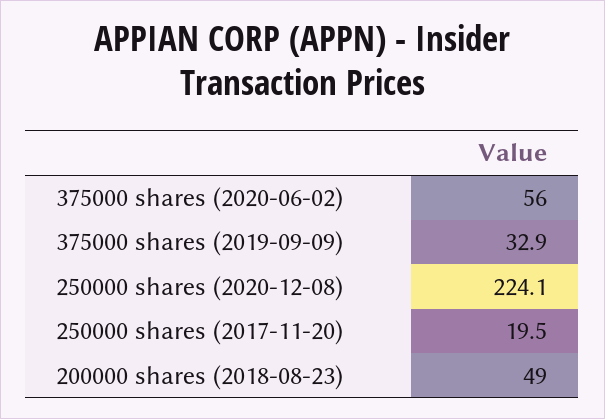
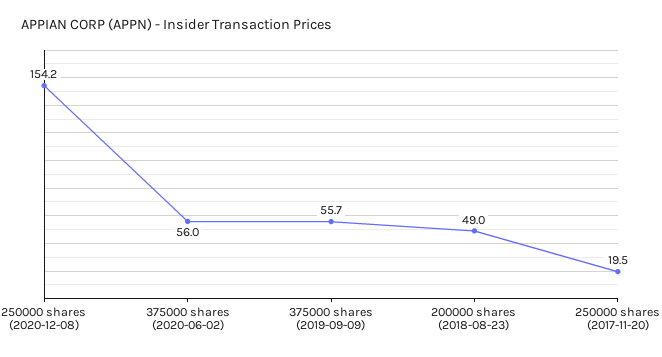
375000 shares (2019-09-09): 32.9 -> 55.7
250000 shares (2020-12-08): 224.1 -> 154.2

